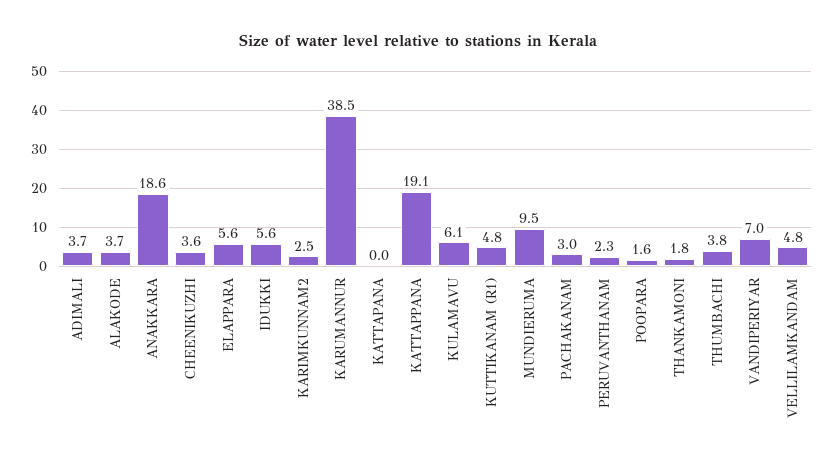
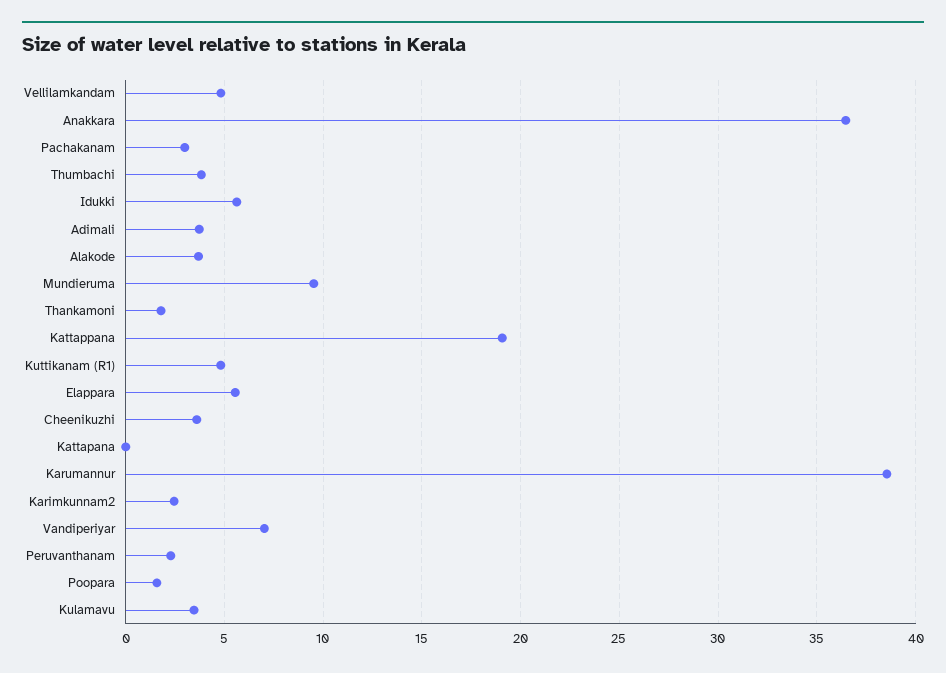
ANAKKARA: 18.6 -> 36.5
KULAMAVU: 6.1 -> 3.5

